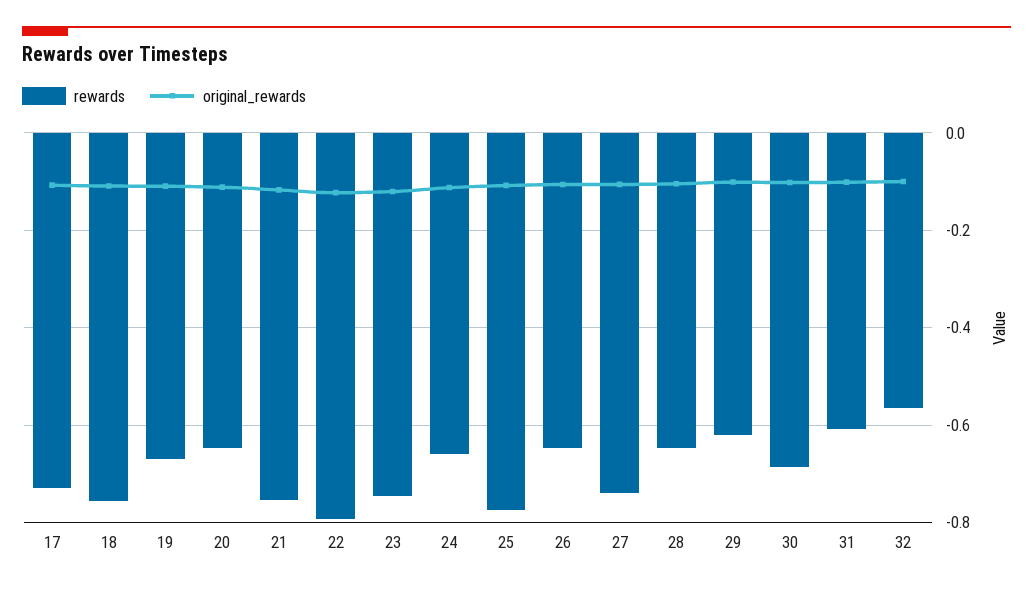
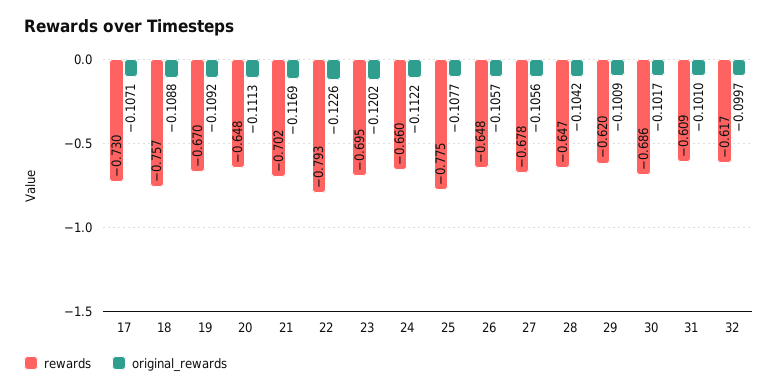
rewards, 21: -0.76 -> -0.702
rewards, 23: -0.74 -> -0.695
rewards, 27: -0.74 -> -0.678
rewards, 32: -0.56 -> -0.617

